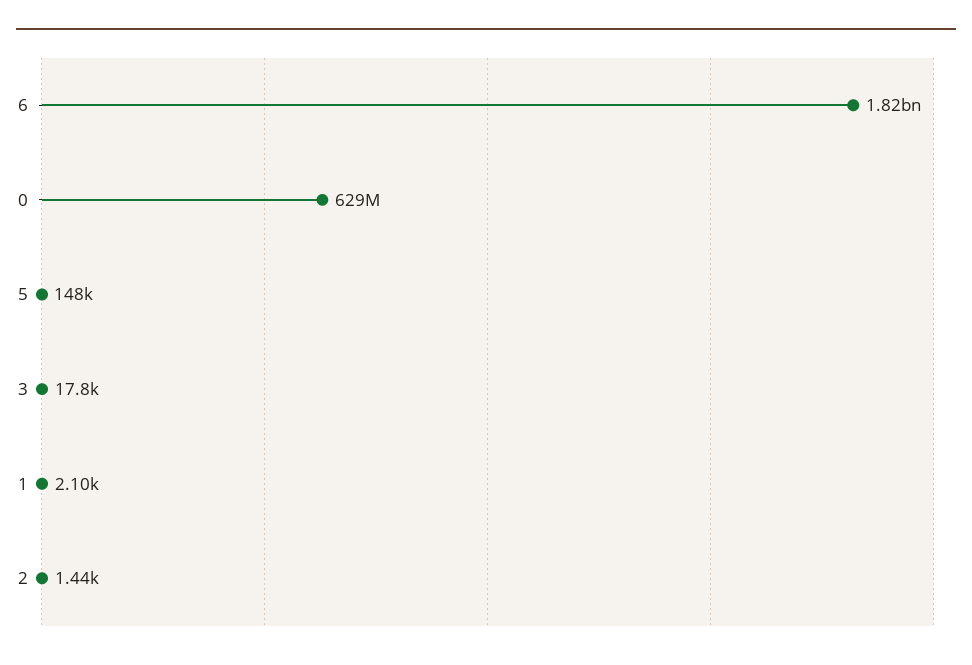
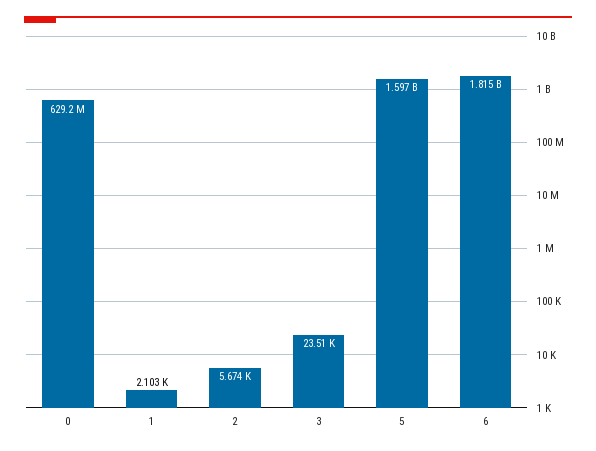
5: 148000 -> 1597000000
3: 17800 -> 23510
2: 1440 -> 5674

